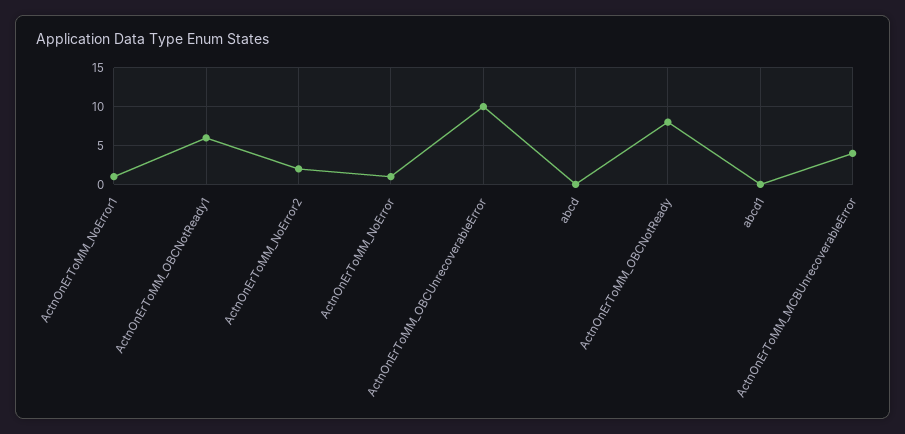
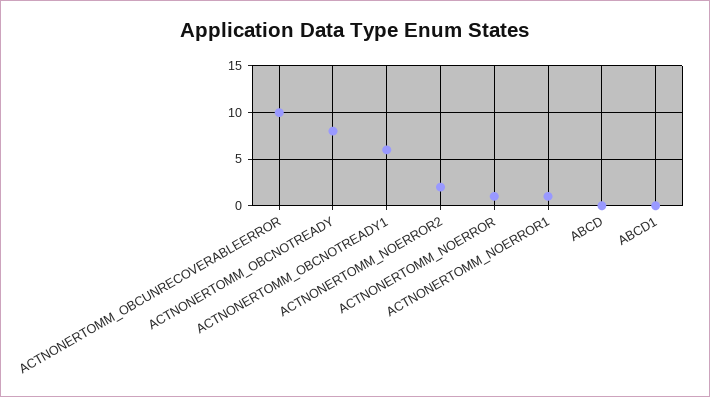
ActnOnErToMM_MCBUnrecoverableError: 4 -> none

